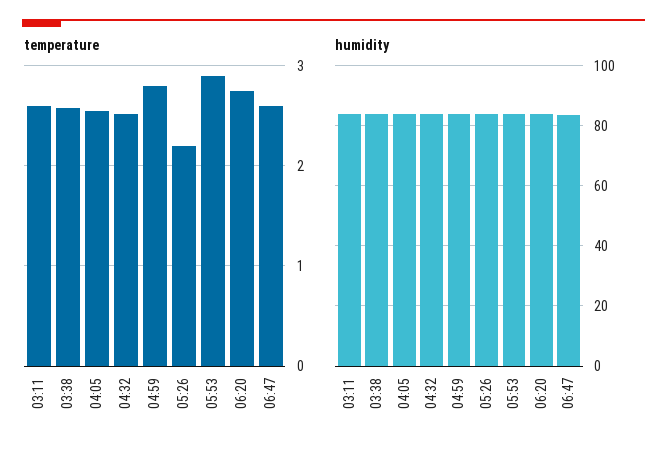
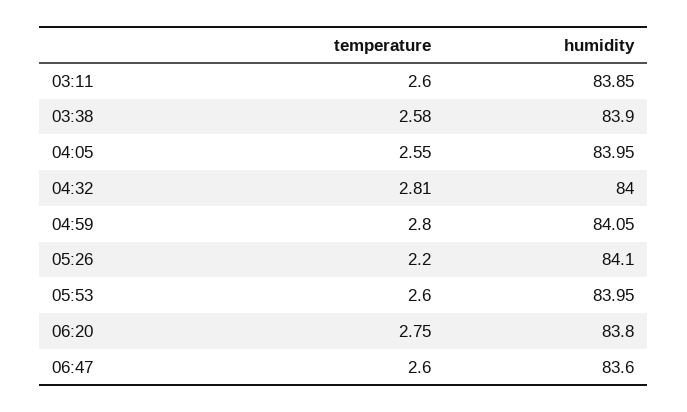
temperature, 04:32: 2.5 -> 2.81
temperature, 05:53: 2.9 -> 2.6

